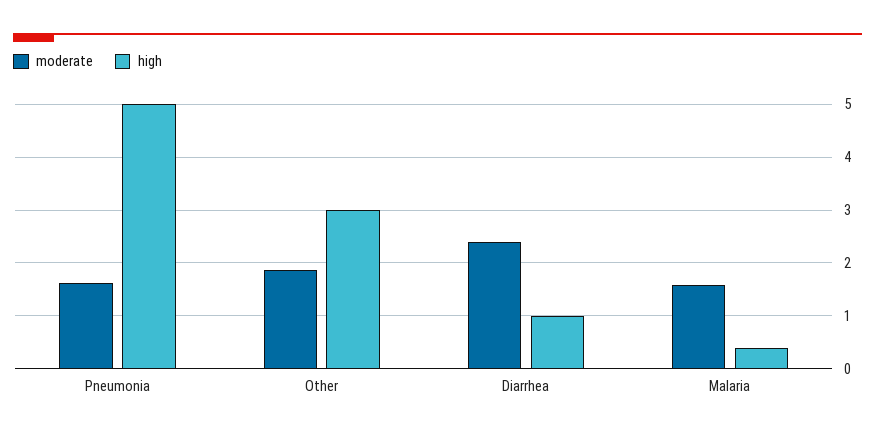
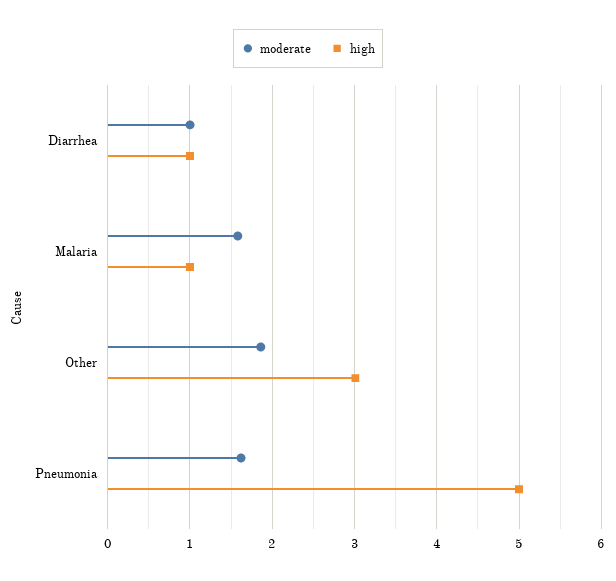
moderate, Diarrhea: 2.4 -> 1
high, Malaria: 0.4 -> 1

